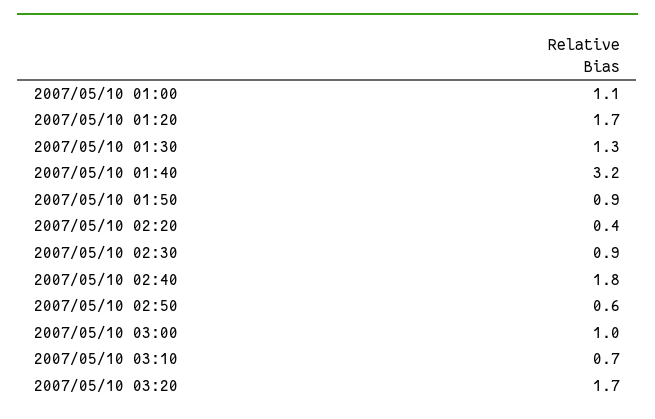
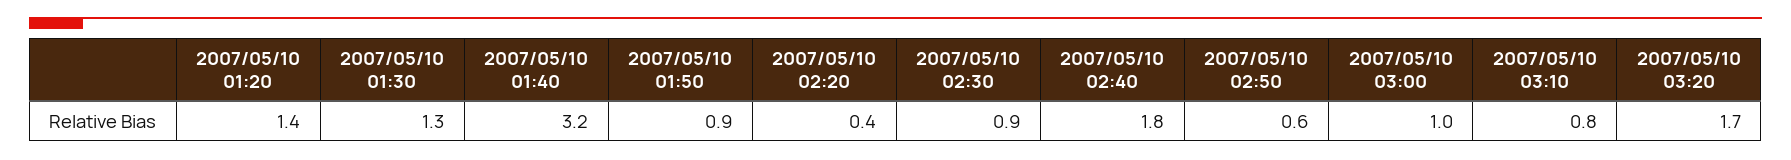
2007/05/10 01:00: 1.1 -> none
2007/05/10 01:20: 1.7 -> 1.4
2007/05/10 03:10: 0.7 -> 0.8

